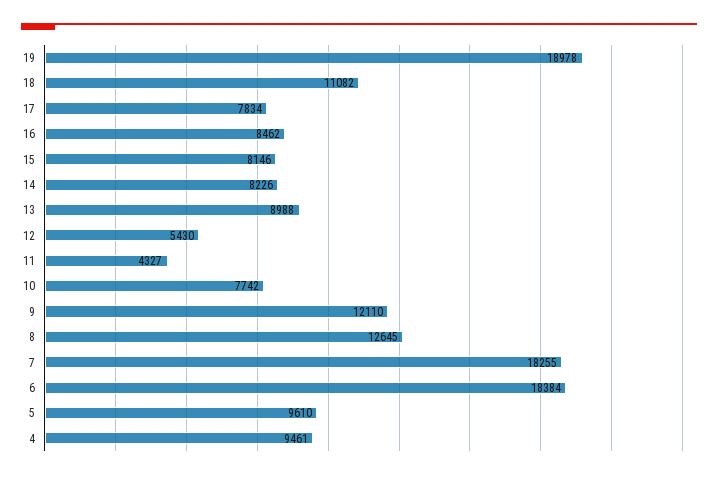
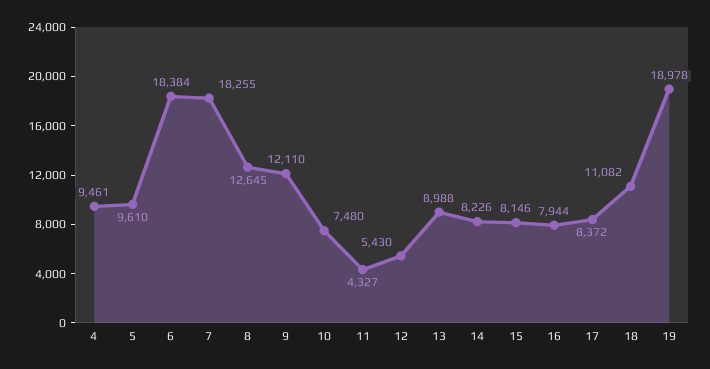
17: 7834 -> 8372
16: 8462 -> 7944
10: 7742 -> 7480

